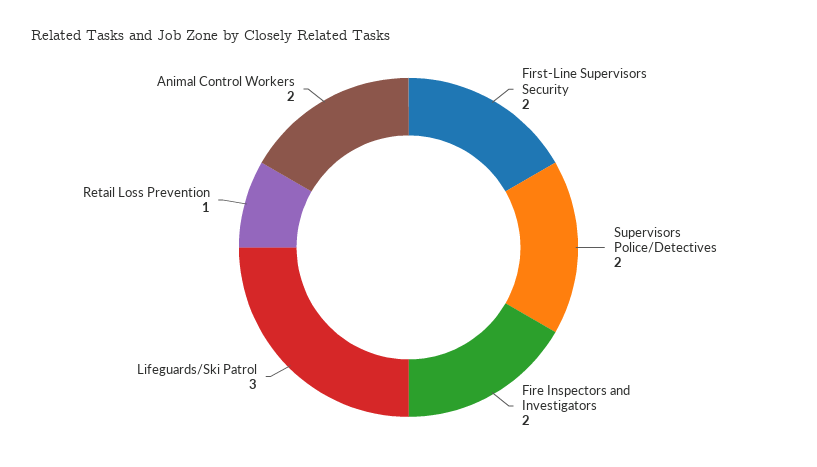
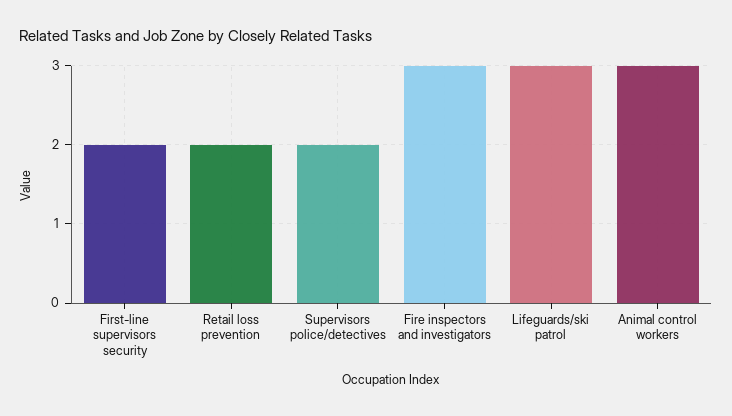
Fire Inspectors and Investigators: 2 -> 3
Retail Loss Prevention: 1 -> 2
Animal Control Workers: 2 -> 3

